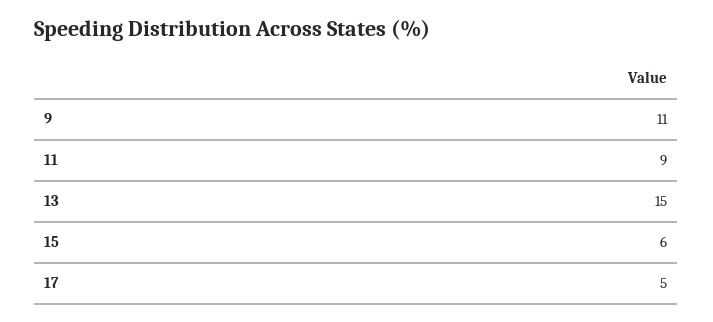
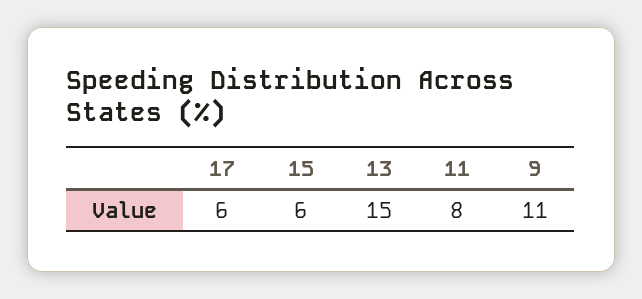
11: 9 -> 8
17: 5 -> 6

